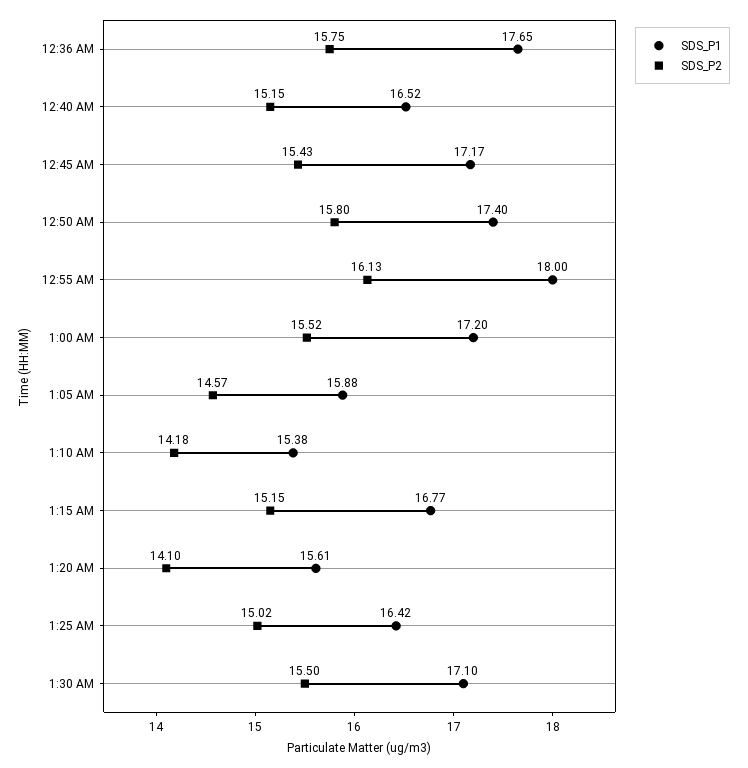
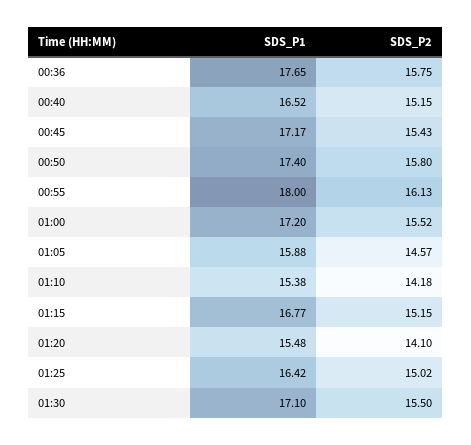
SDS_P1, 1:20 AM: 15.61 -> 15.48

